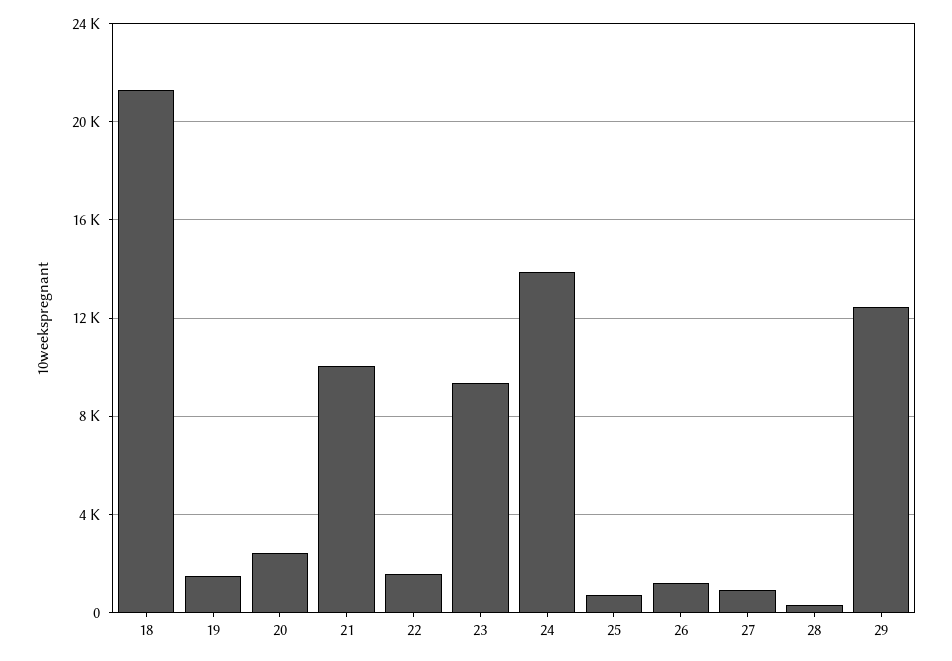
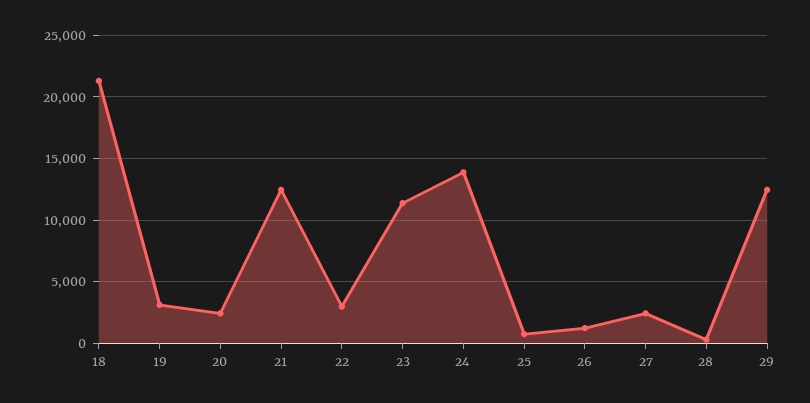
19: 1500 -> 3000
21: 10000 -> 12500
22: 1500 -> 3000
23: 9500 -> 11500
27: 1000 -> 2500

